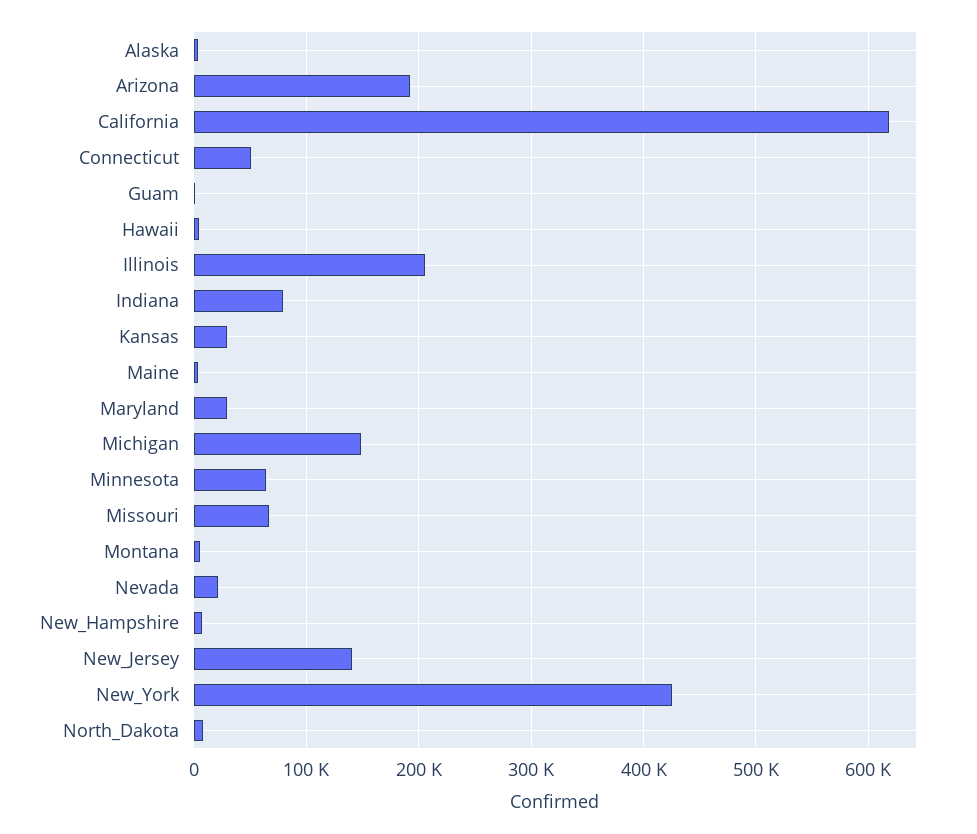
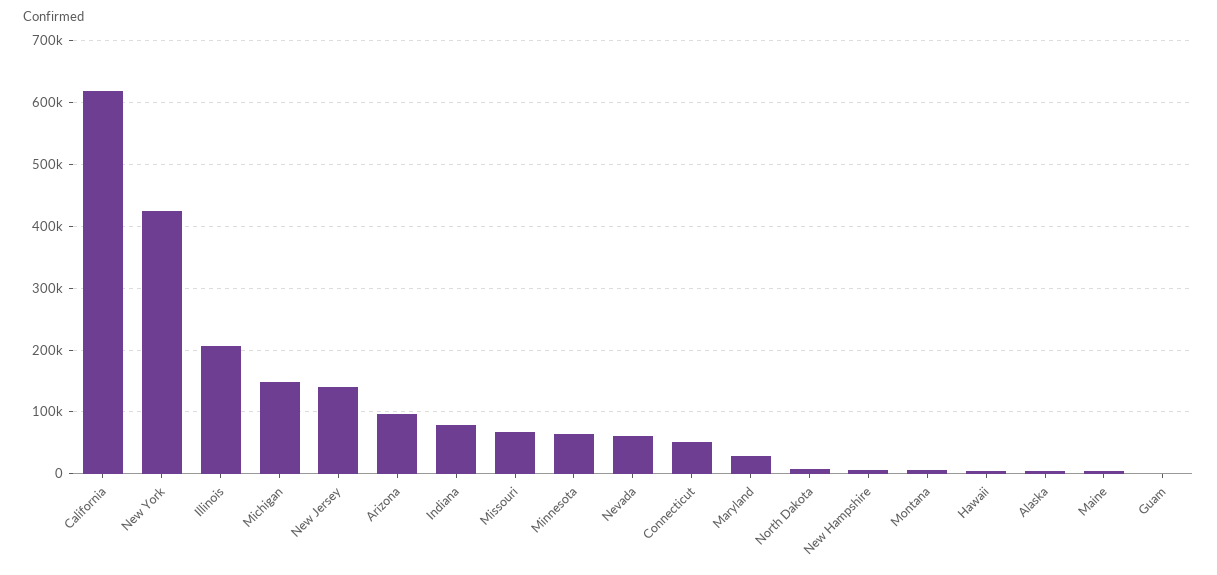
Arizona: 190000 -> 100000
Kansas: 30000 -> none
Nevada: 20000 -> 60000

